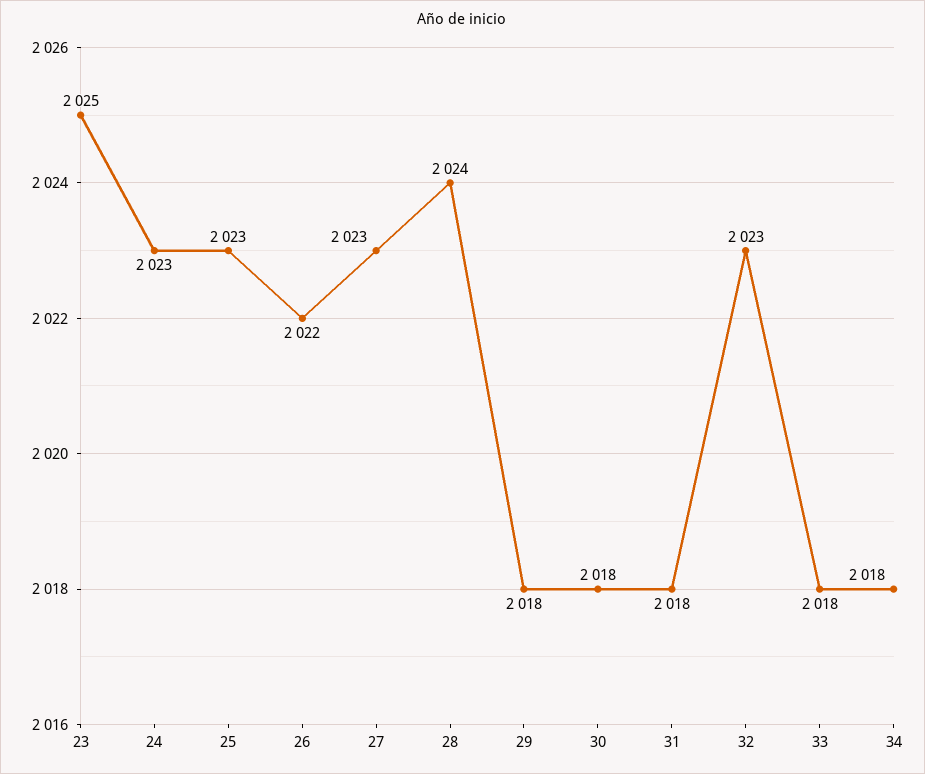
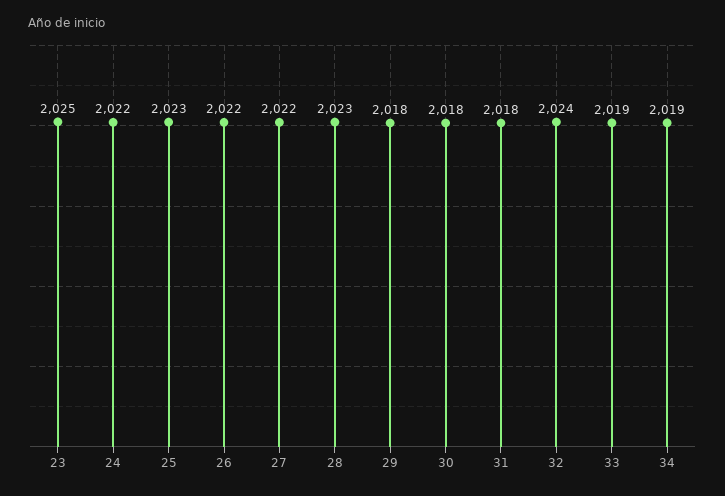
24: 2023 -> 2022
27: 2023 -> 2022
28: 2024 -> 2023
32: 2023 -> 2024
33: 2018 -> 2019
34: 2018 -> 2019

